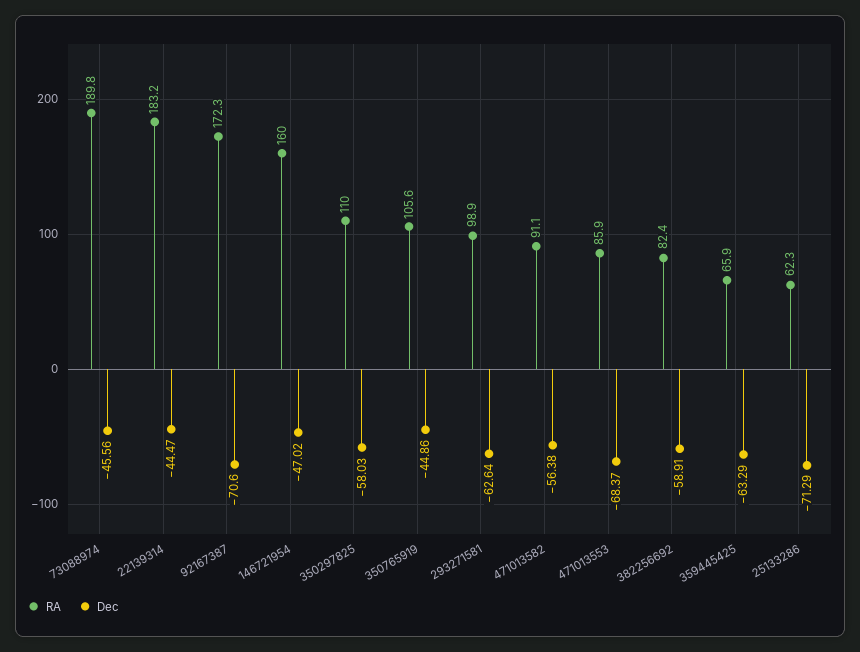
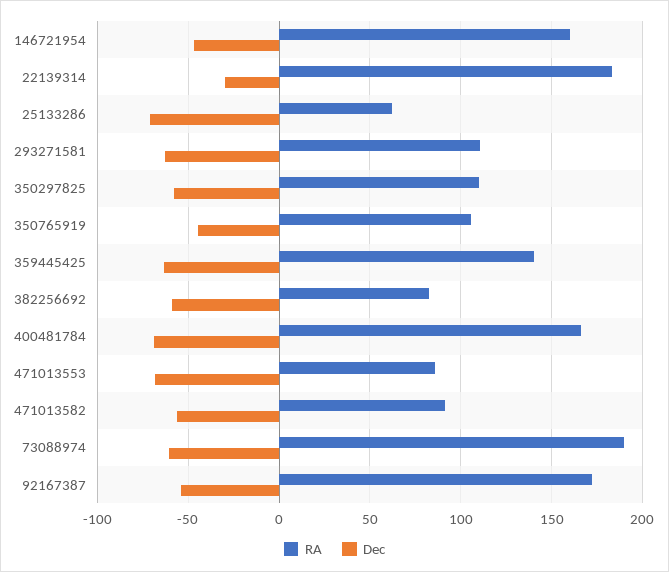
Dec, 73088974: -45.56 -> -60
Dec, 22139314: -44.47 -> -30
Dec, 92167387: -70.6 -> -55
RA, 293271581: 98.9 -> 110
RA, 359445425: 65.9 -> 140
RA, 400481784: none -> 165
Dec, 400481784: none -> -70

